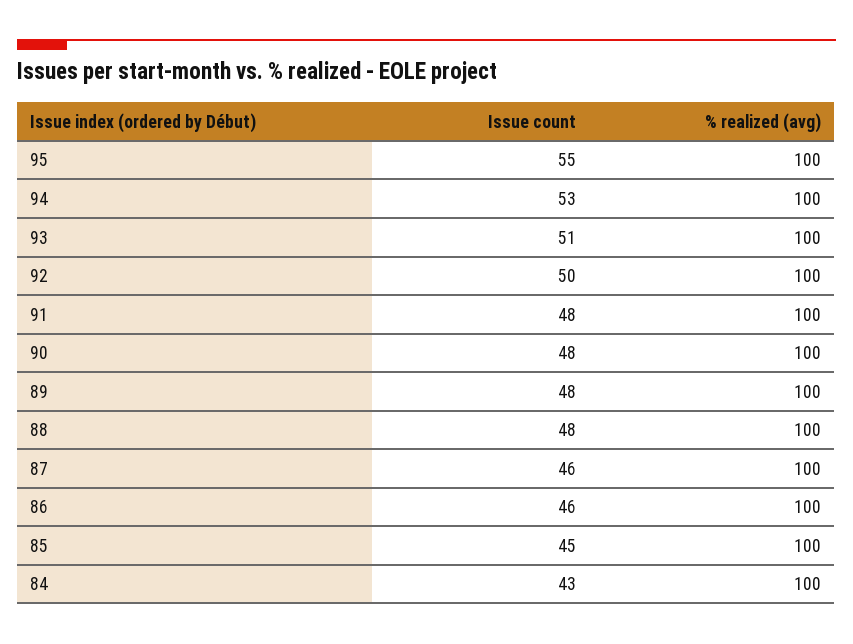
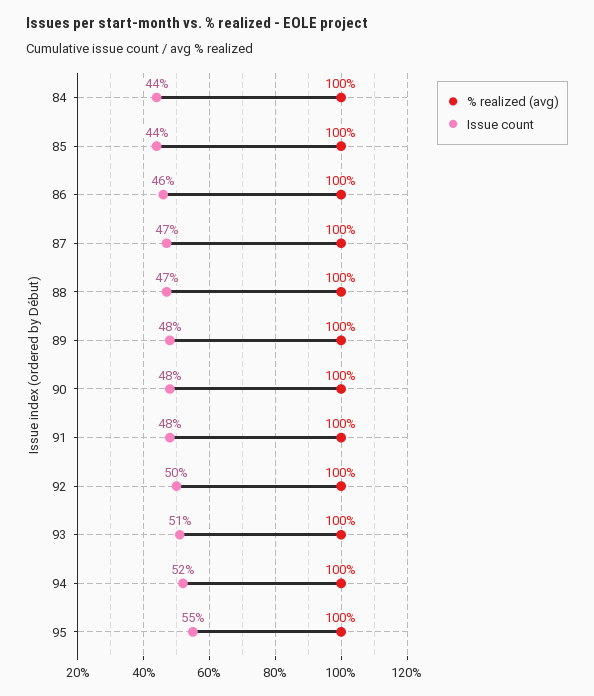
Issue count, 94: 53 -> 52
Issue count, 88: 48 -> 47
Issue count, 87: 46 -> 47
Issue count, 85: 45 -> 44
Issue count, 84: 43 -> 44

